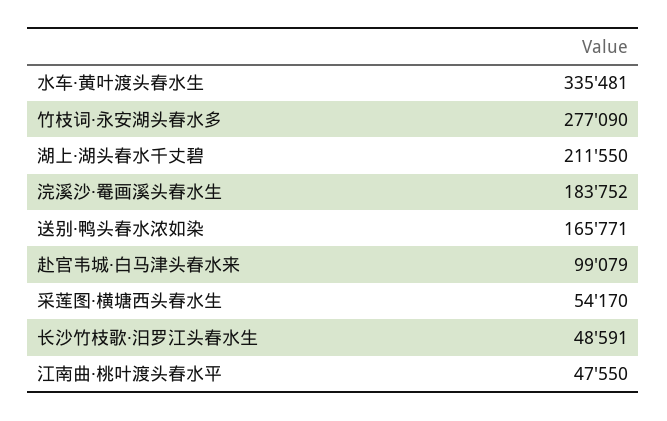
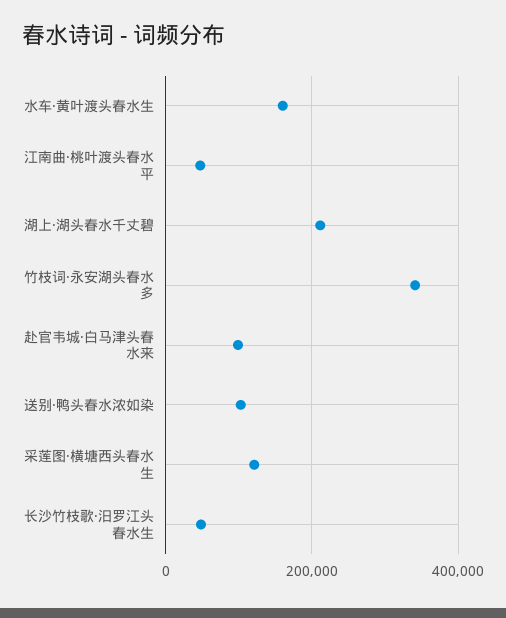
水车·黄叶渡头春水生: 335481 -> 160000
竹枝词·永安湖头春水多: 277090 -> 340000
浣溪沙·罨画溪头春水生: 183752 -> none
送别·鸭头春水浓如染: 165771 -> 100000
采莲图·横塘西头春水生: 54170 -> 120000

